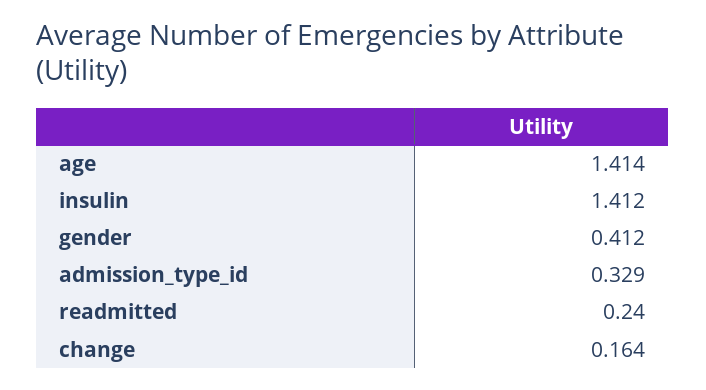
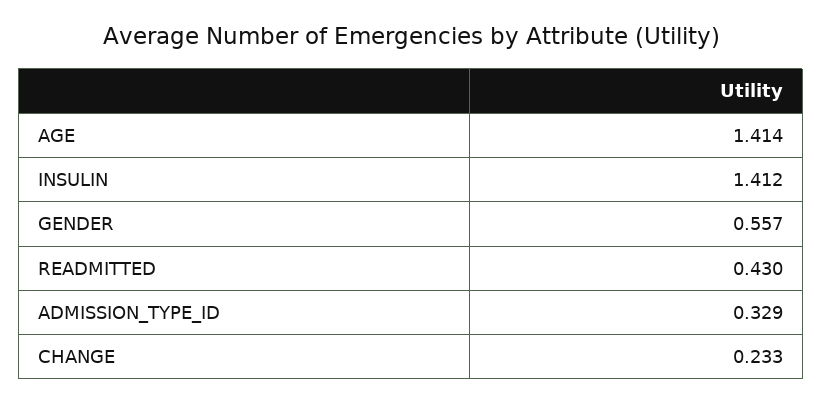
gender: 0.412 -> 0.557
readmitted: 0.24 -> 0.43
change: 0.164 -> 0.233

